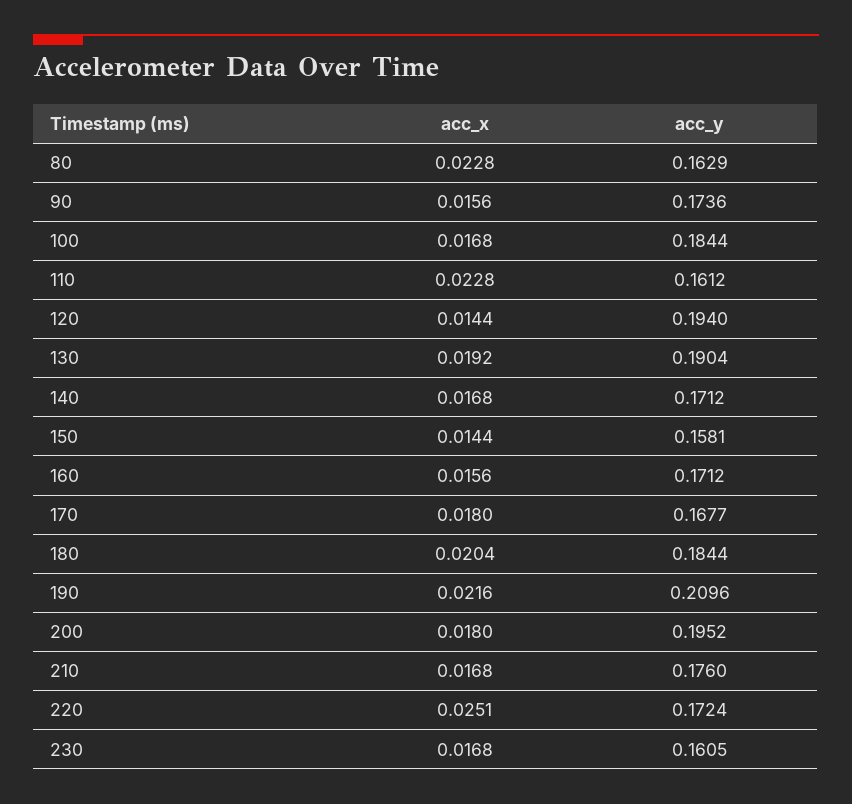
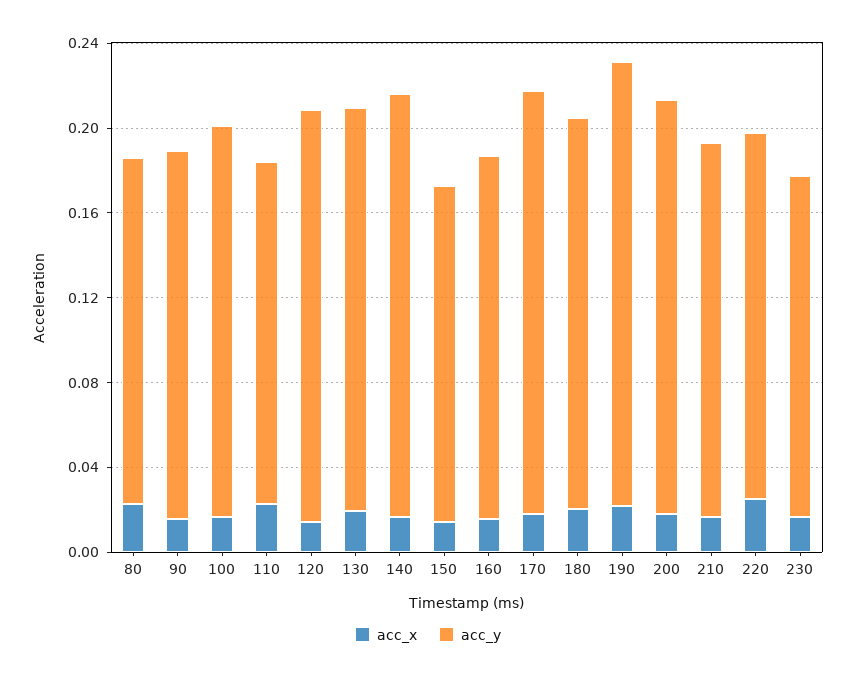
acc_y, 140: 0.1712 -> 0.2
acc_y, 170: 0.1677 -> 0.2

